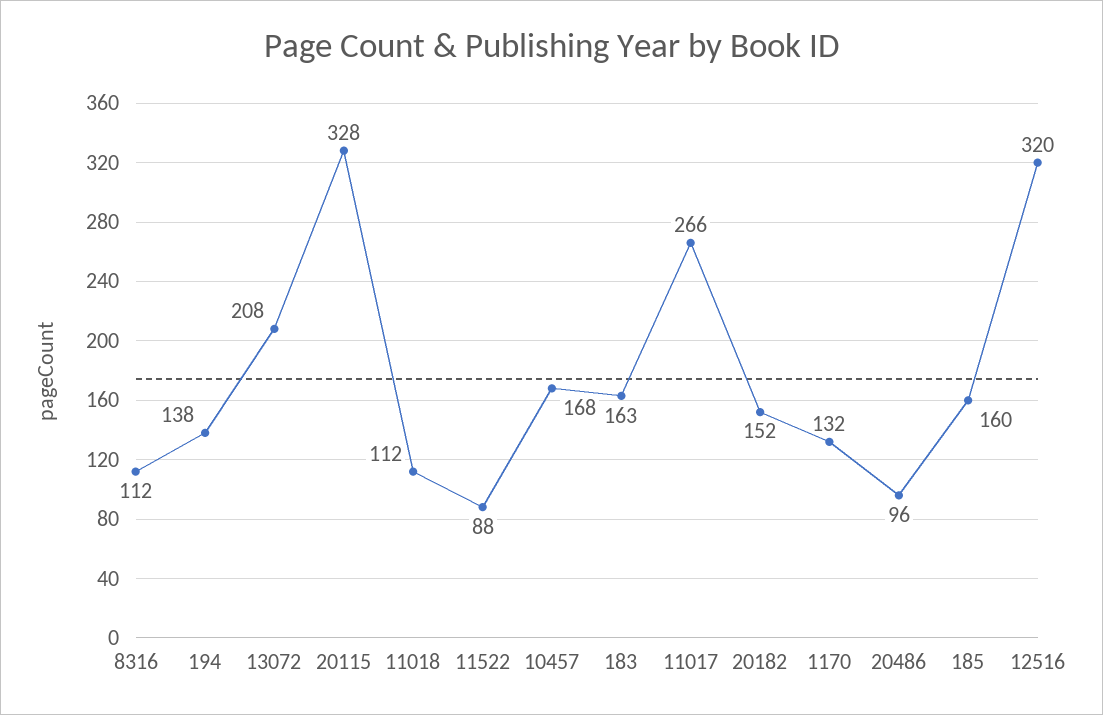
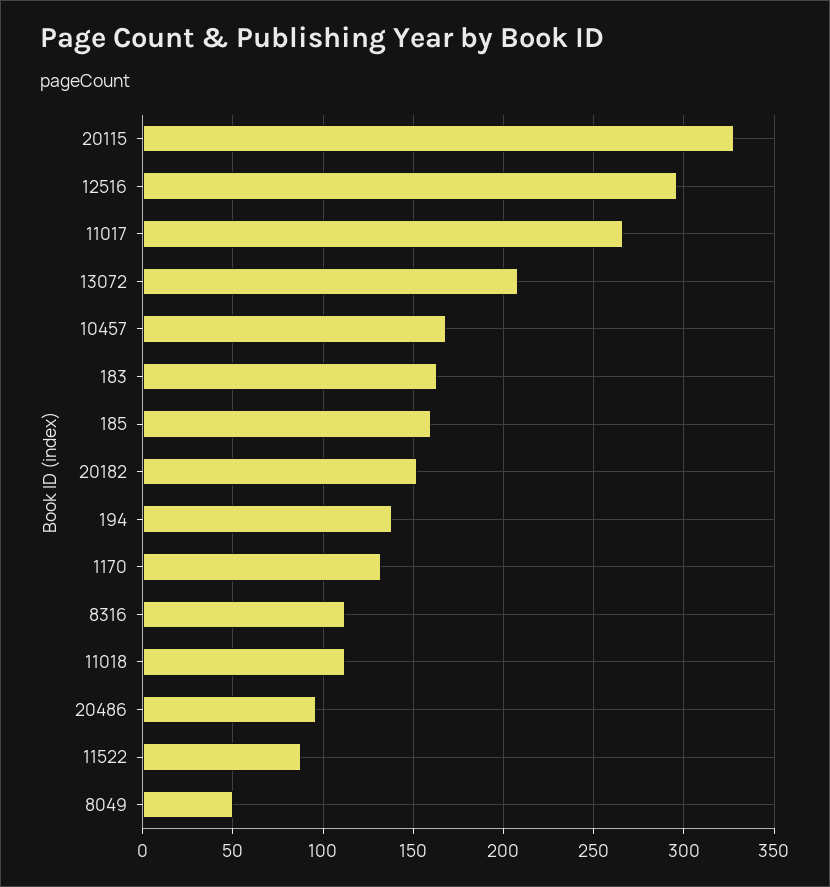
12516: 320 -> 295
8049: none -> 50

